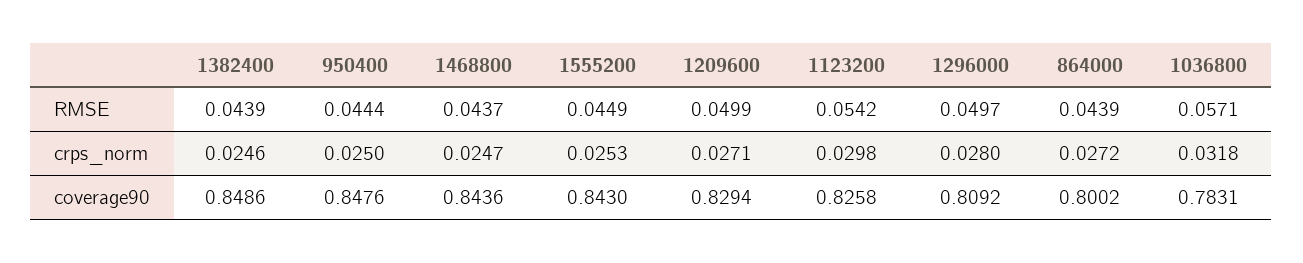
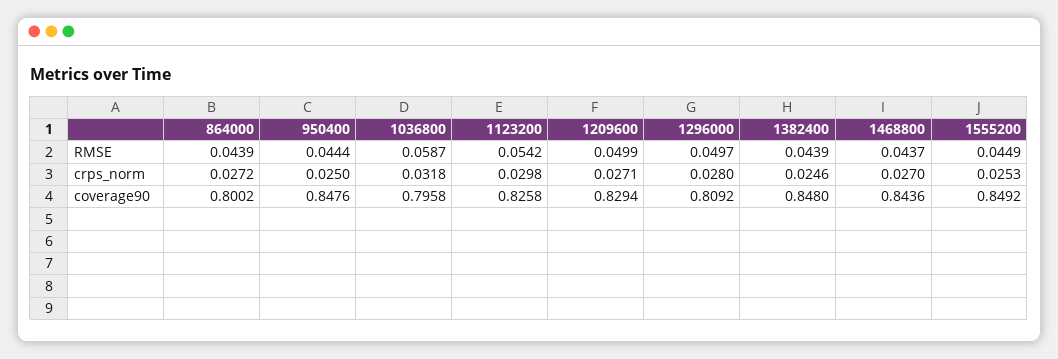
1036800, RMSE: 0.0571 -> 0.0587
1468800, crps_norm: 0.0247 -> 0.027
1382400, coverage90: 0.8486 -> 0.848
1555200, coverage90: 0.843 -> 0.8492
1036800, coverage90: 0.7831 -> 0.7958

